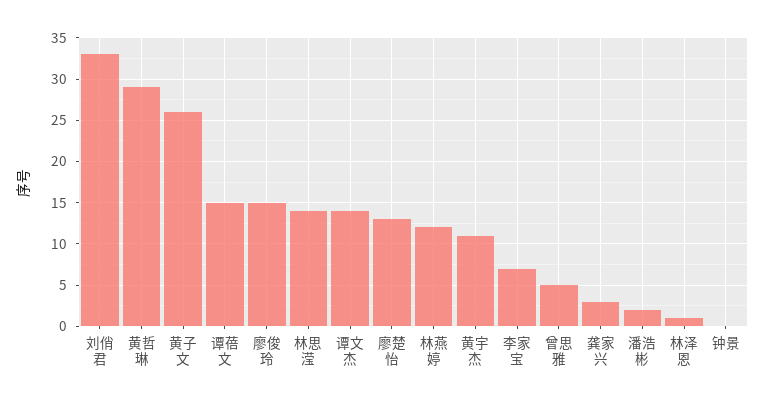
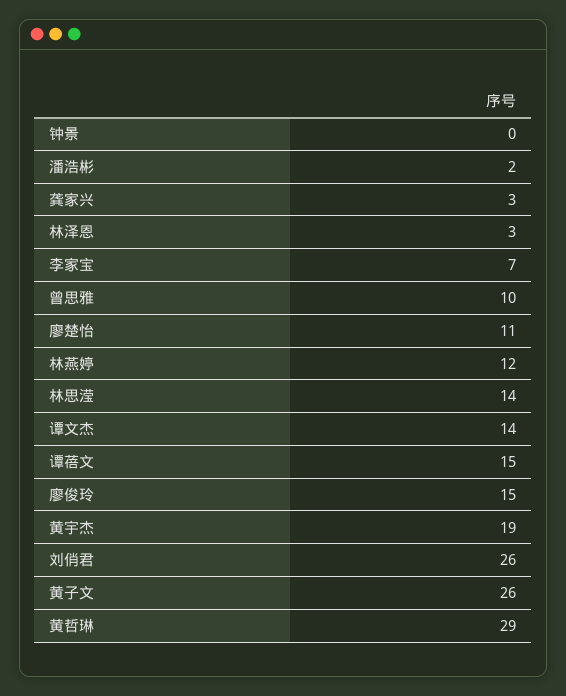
刘俏君: 33 -> 26
廖楚怡: 13 -> 11
黄宇杰: 11 -> 19
曾思雅: 5 -> 10
林泽恩: 1 -> 3

